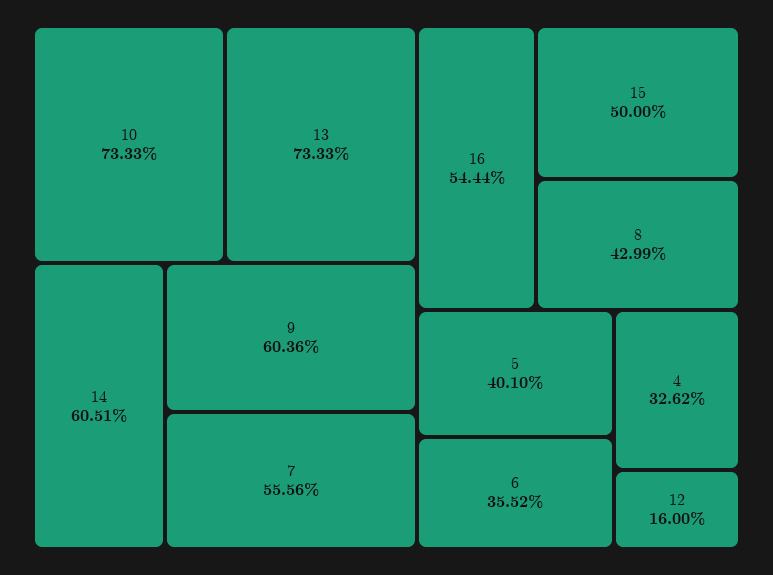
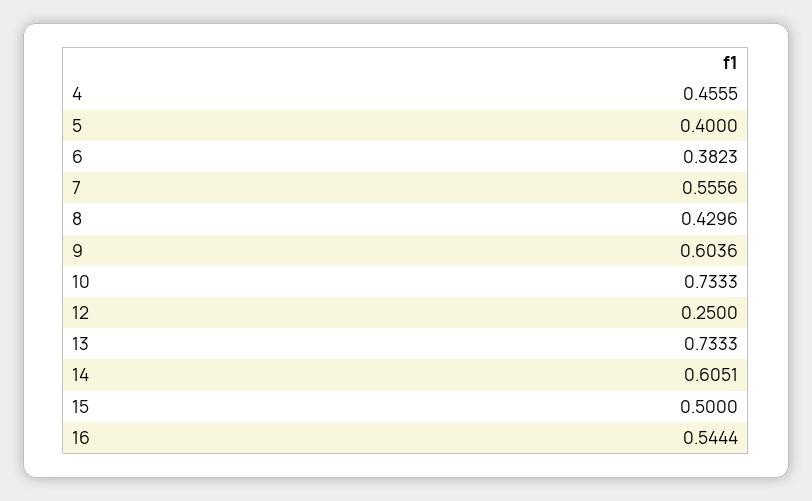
8: 0.4299 -> 0.4296
5: 0.401 -> 0.4
6: 0.3552 -> 0.3823
4: 0.3262 -> 0.4555
12: 0.16 -> 0.25

